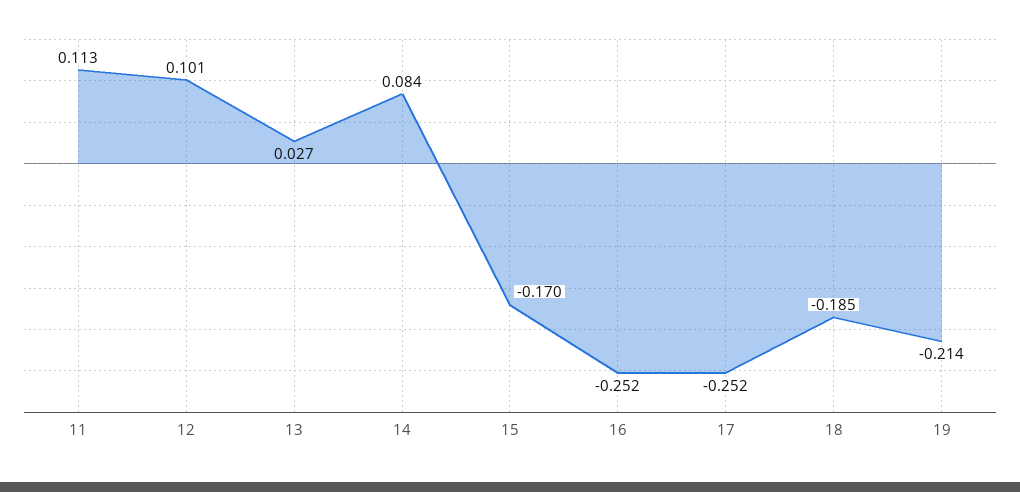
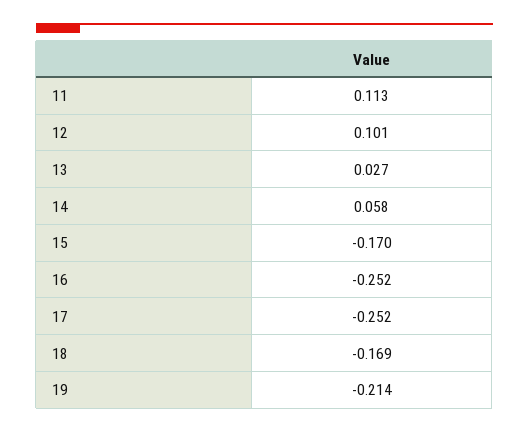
14: 0.084 -> 0.058
18: -0.185 -> -0.169

